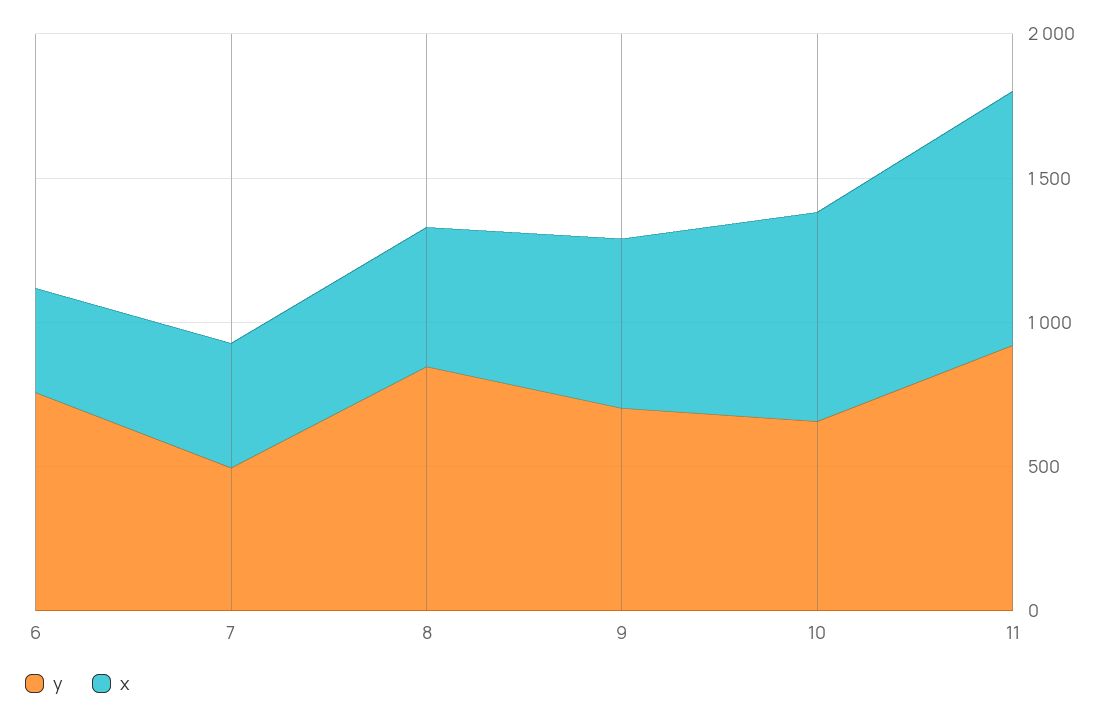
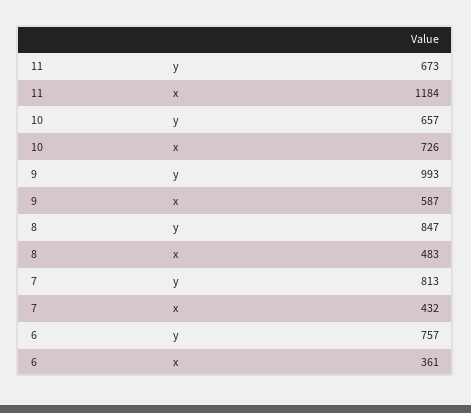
y, 7: 500 -> 813
y, 9: 700 -> 993
y, 11: 900 -> 673
x, 11: 900 -> 1184

